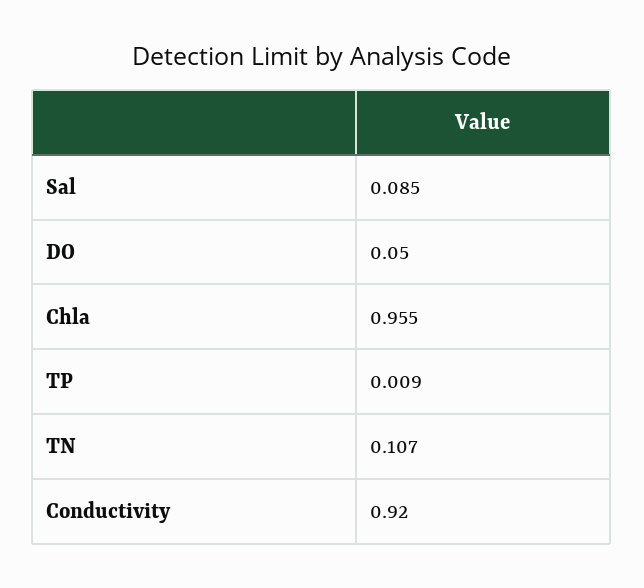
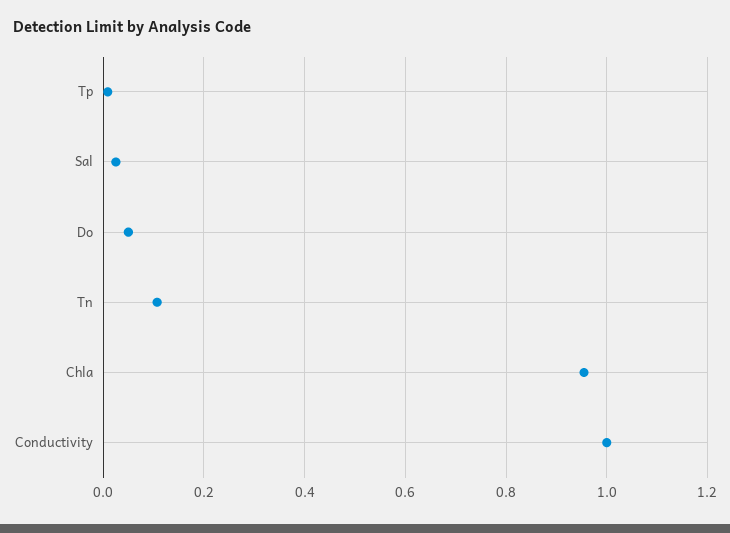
Sal: 0.085 -> 0.02
Conductivity: 0.92 -> 1

